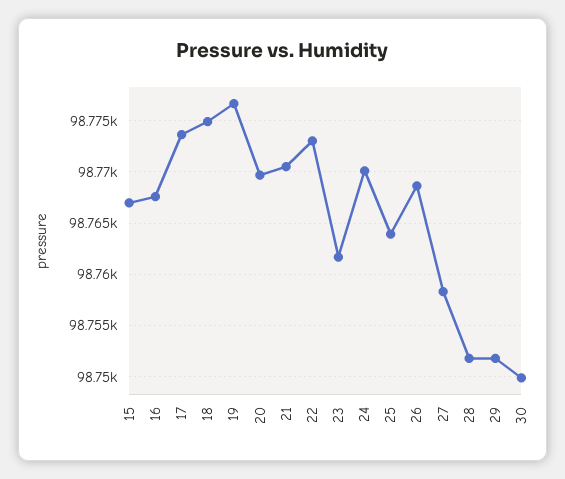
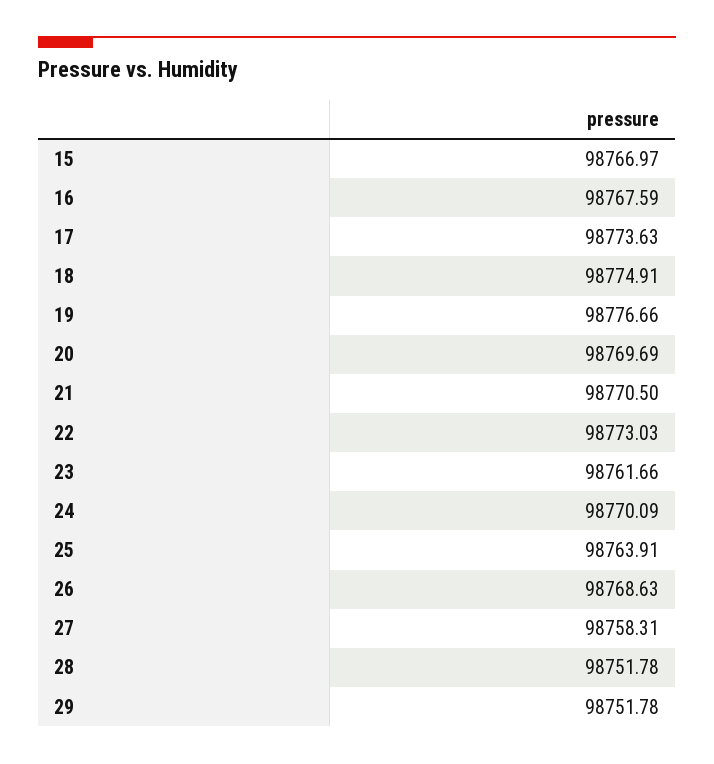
30: 98750 -> none

